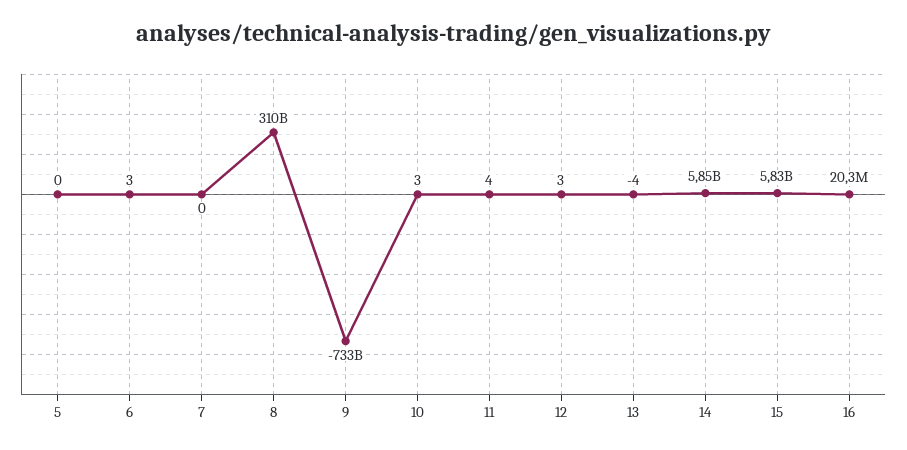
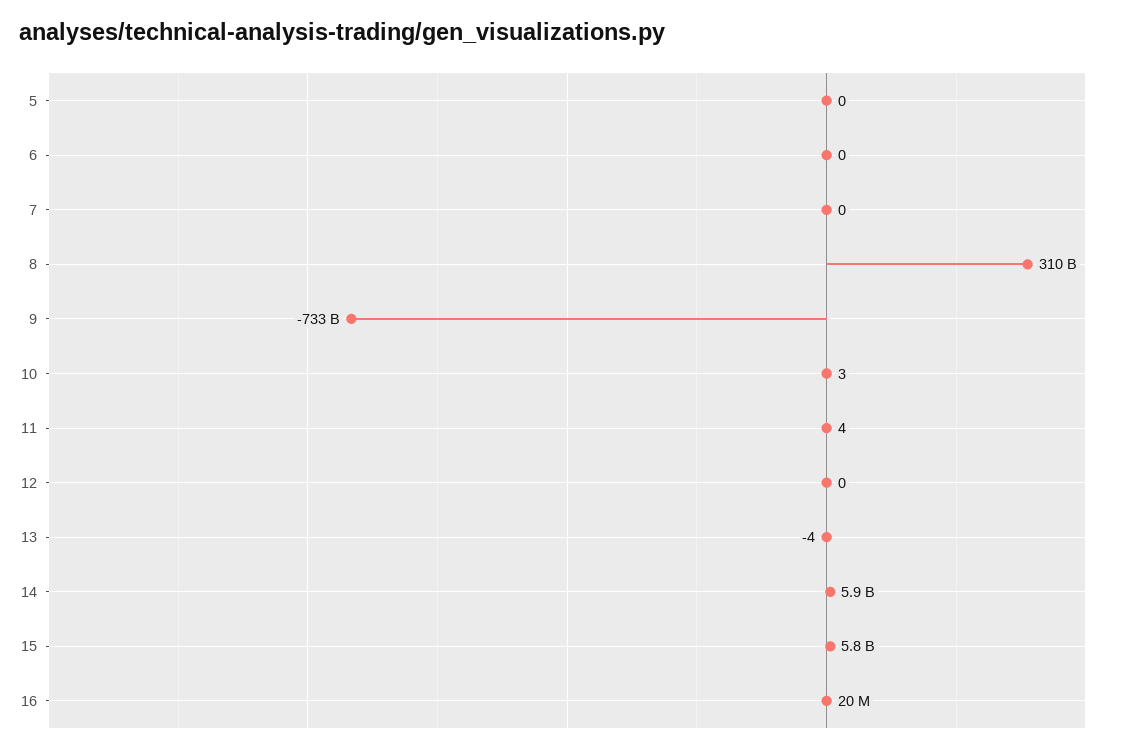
6: 3 -> 0
12: 3 -> 0

